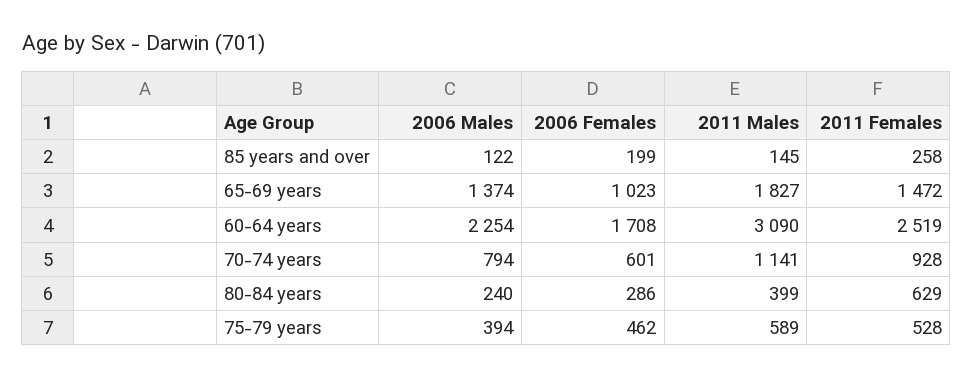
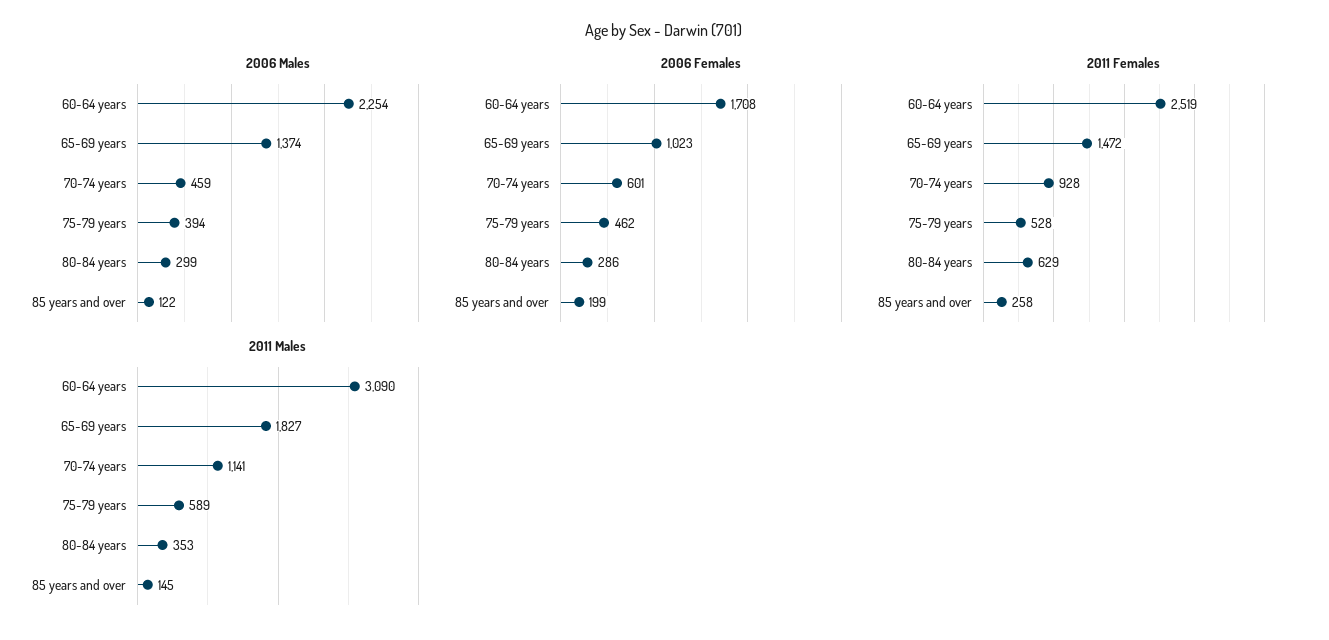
2006 Males, 70-74 years: 794 -> 459
2006 Males, 80-84 years: 240 -> 299
2011 Males, 80-84 years: 399 -> 353

